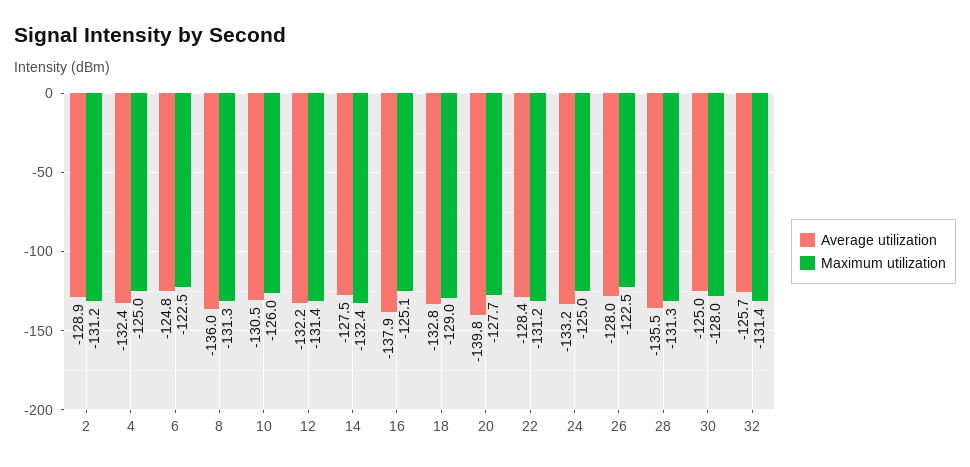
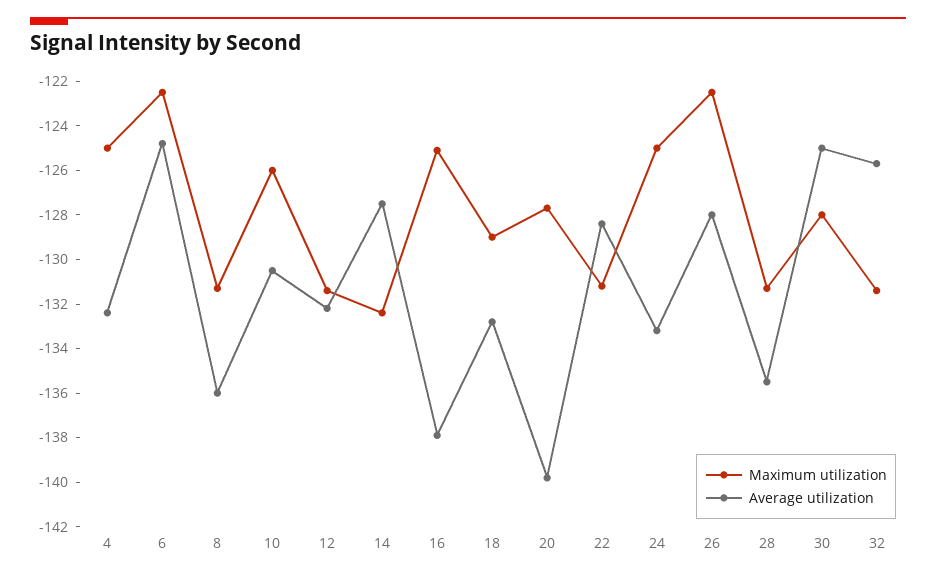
Average utilization, 2: -128.9 -> none
Maximum utilization, 2: -131.2 -> none

